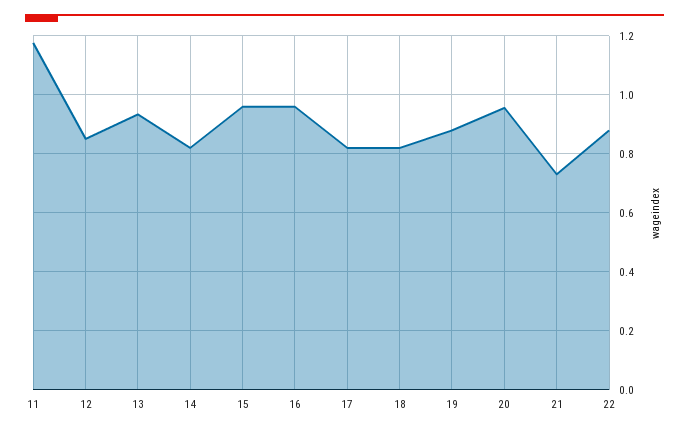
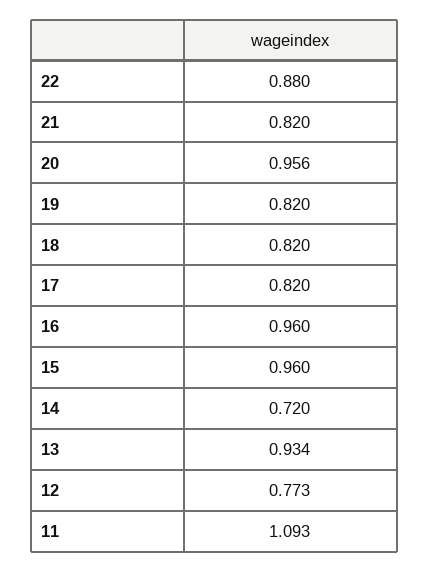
11: 1.175 -> 1.093
12: 0.85 -> 0.773
14: 0.825 -> 0.72
19: 0.875 -> 0.82
21: 0.725 -> 0.82

